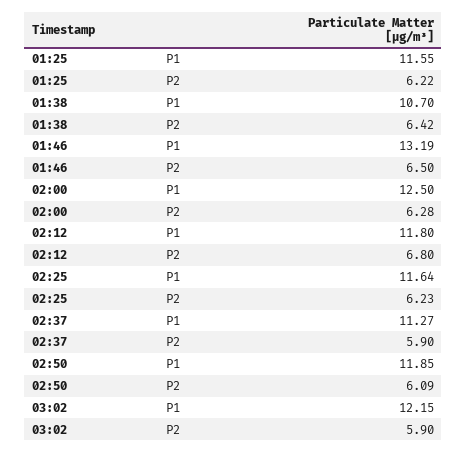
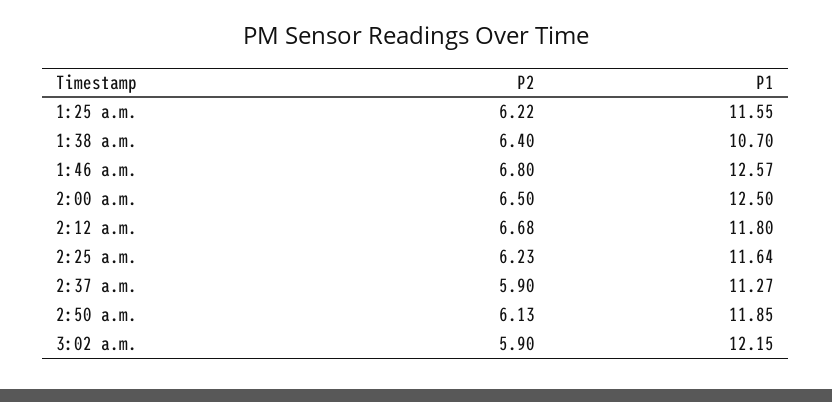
01:38, P2: 6.42 -> 6.4
01:46, P1: 13.19 -> 12.57
01:46, P2: 6.5 -> 6.8
02:00, P2: 6.28 -> 6.5
02:12, P2: 6.8 -> 6.68
02:50, P2: 6.09 -> 6.13

